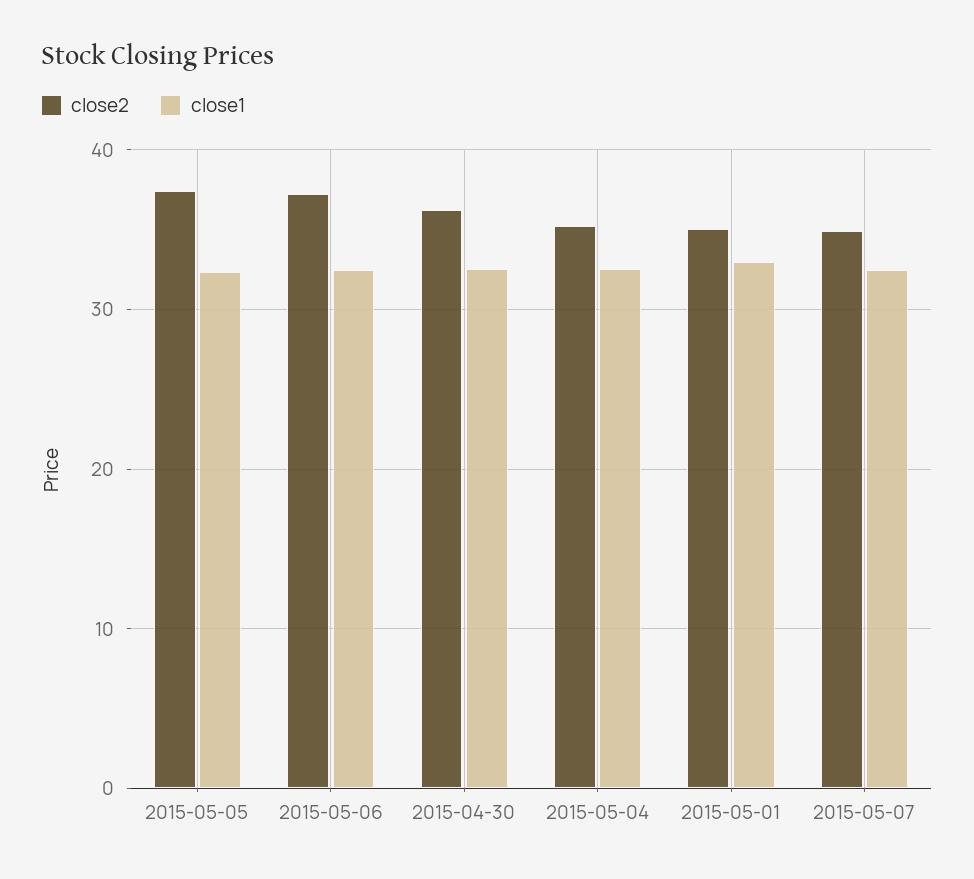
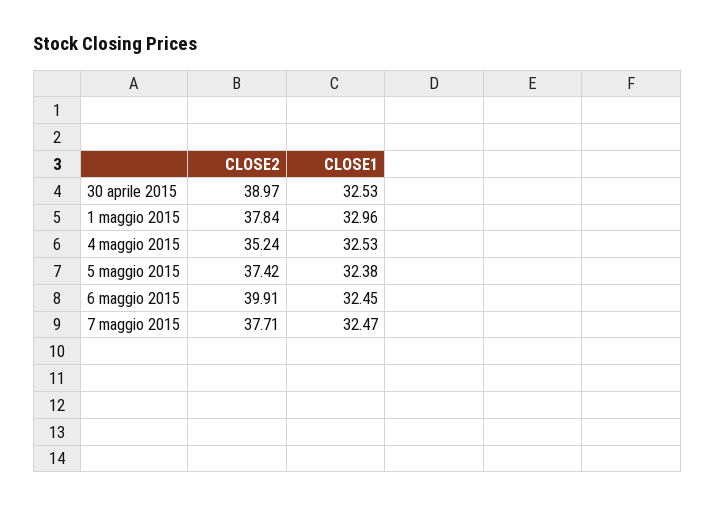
close2, 2015-05-06: 37 -> 39.91
close2, 2015-04-30: 36 -> 38.97
close2, 2015-05-01: 35 -> 37.84
close2, 2015-05-07: 35 -> 37.71

